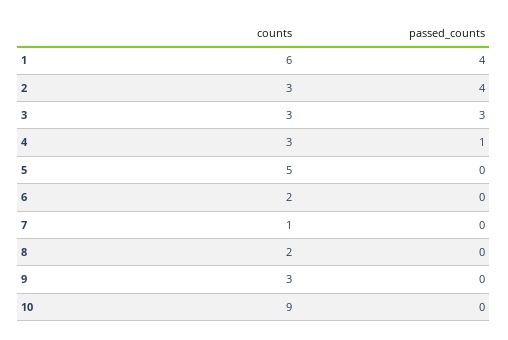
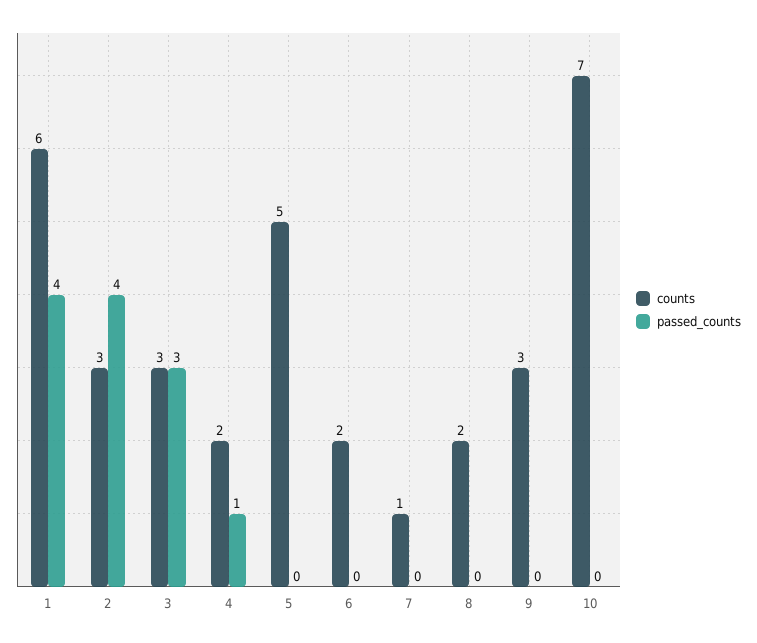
counts, 4: 3 -> 2
counts, 10: 9 -> 7

